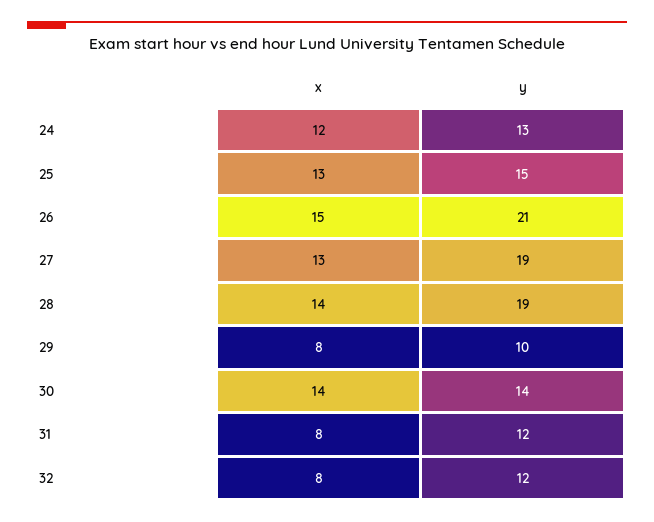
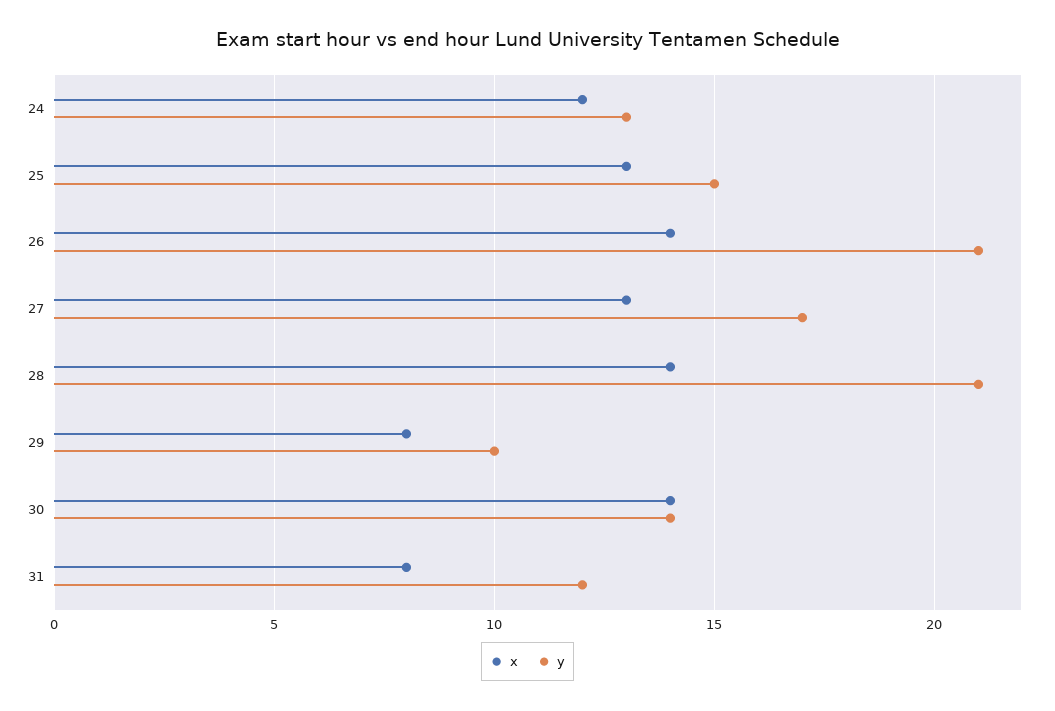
x, 26: 15 -> 14
y, 27: 19 -> 17
y, 28: 19 -> 21
x, 32: 8 -> none
y, 32: 12 -> none

